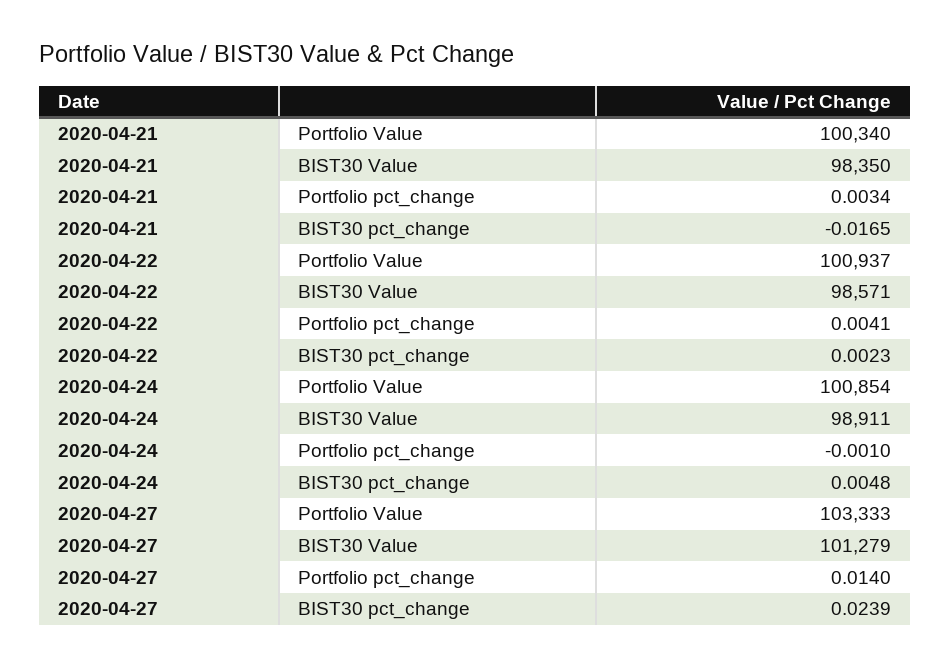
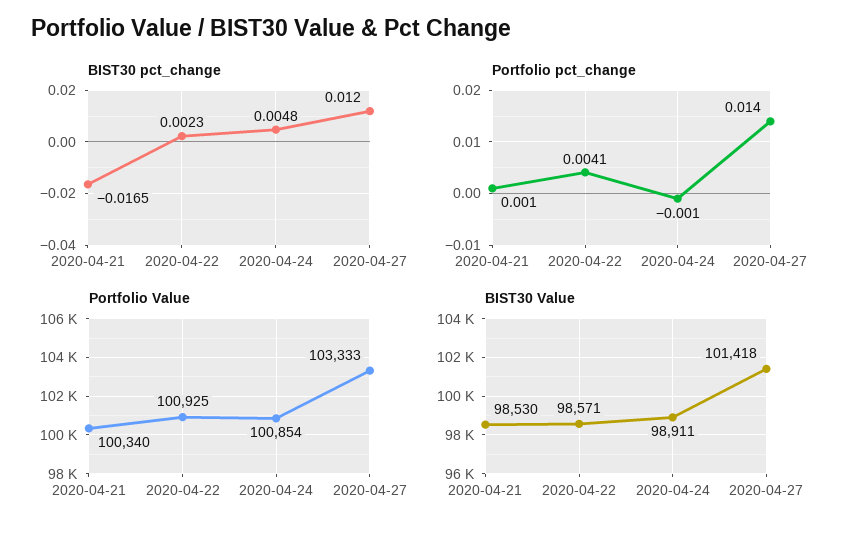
BIST30 Value, 2020-04-21: 98350 -> 98530
Portfolio pct_change, 2020-04-21: 0.0034 -> 0.001
Portfolio Value, 2020-04-22: 100937 -> 100925
BIST30 Value, 2020-04-27: 101279 -> 101418
BIST30 pct_change, 2020-04-27: 0.0239 -> 0.012

